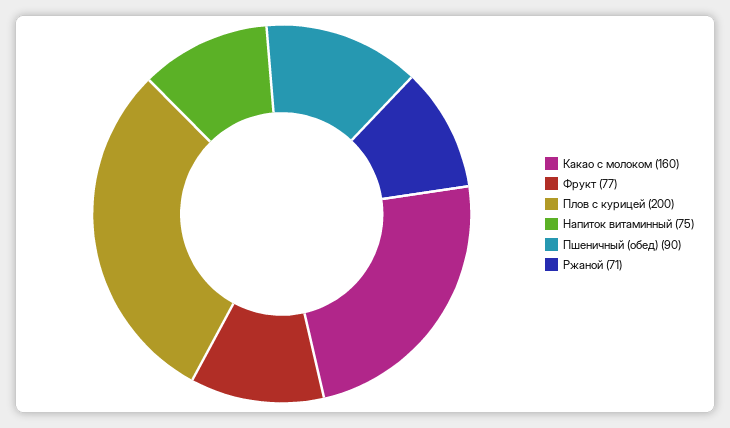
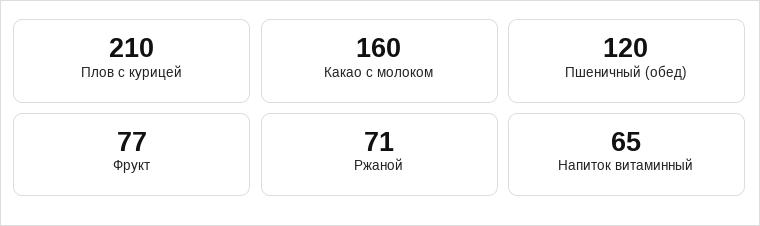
Плов с курицей: 200 -> 210
Напиток витаминный: 75 -> 65
Пшеничный (обед): 90 -> 120

